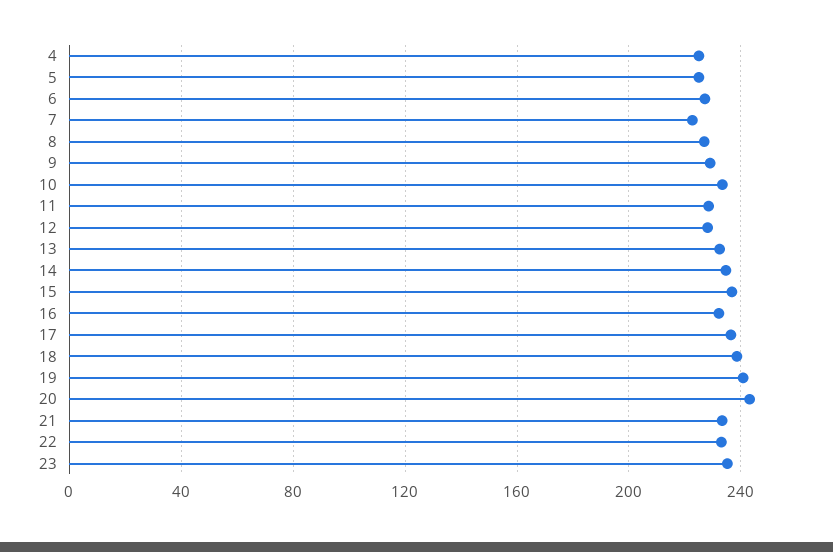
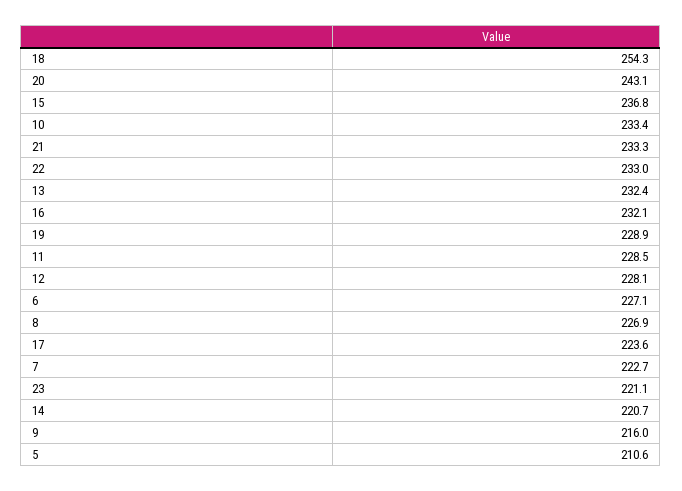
4: 225 -> none
5: 225 -> 210.6
9: 230 -> 216
14: 235 -> 220.7
17: 235 -> 223.6
18: 240 -> 254.3
19: 240 -> 228.9
23: 235 -> 221.1

